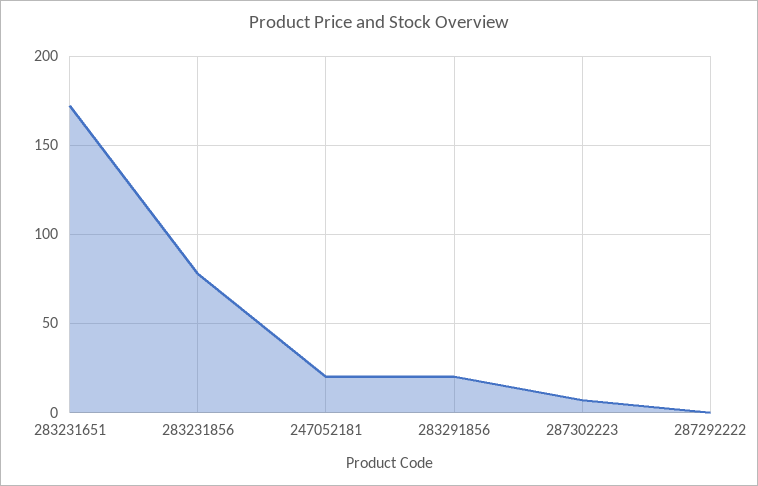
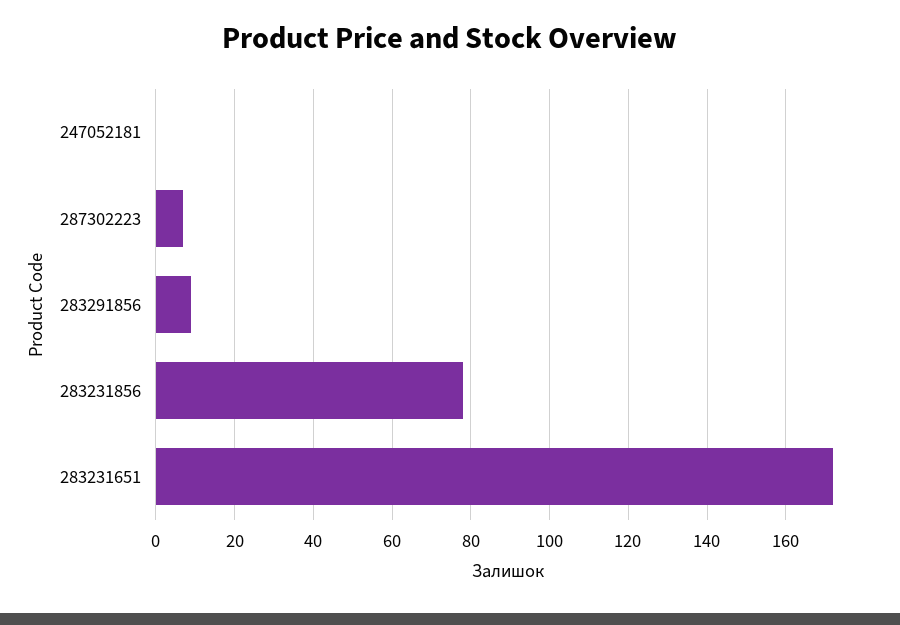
247052181: 20 -> 0
283291856: 20 -> 10
287292222: 0 -> none

